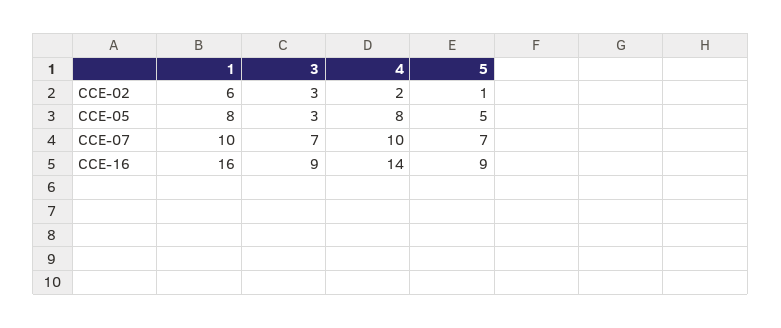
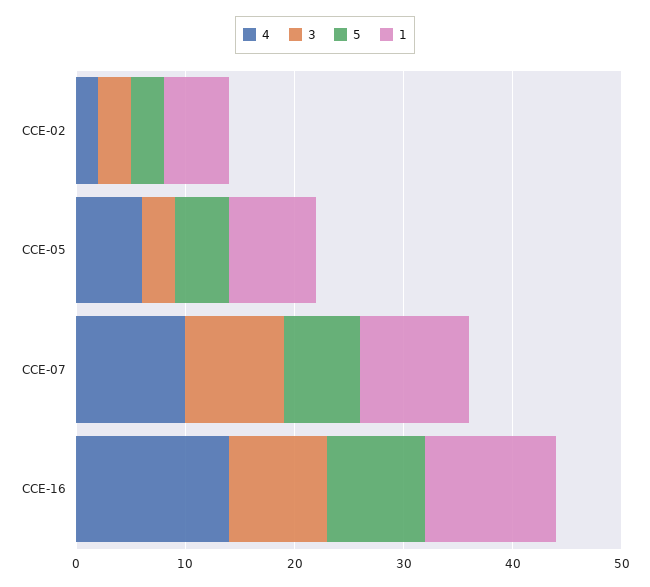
5, CCE-02: 1 -> 3
4, CCE-05: 8 -> 6
3, CCE-07: 7 -> 9
1, CCE-16: 16 -> 12

